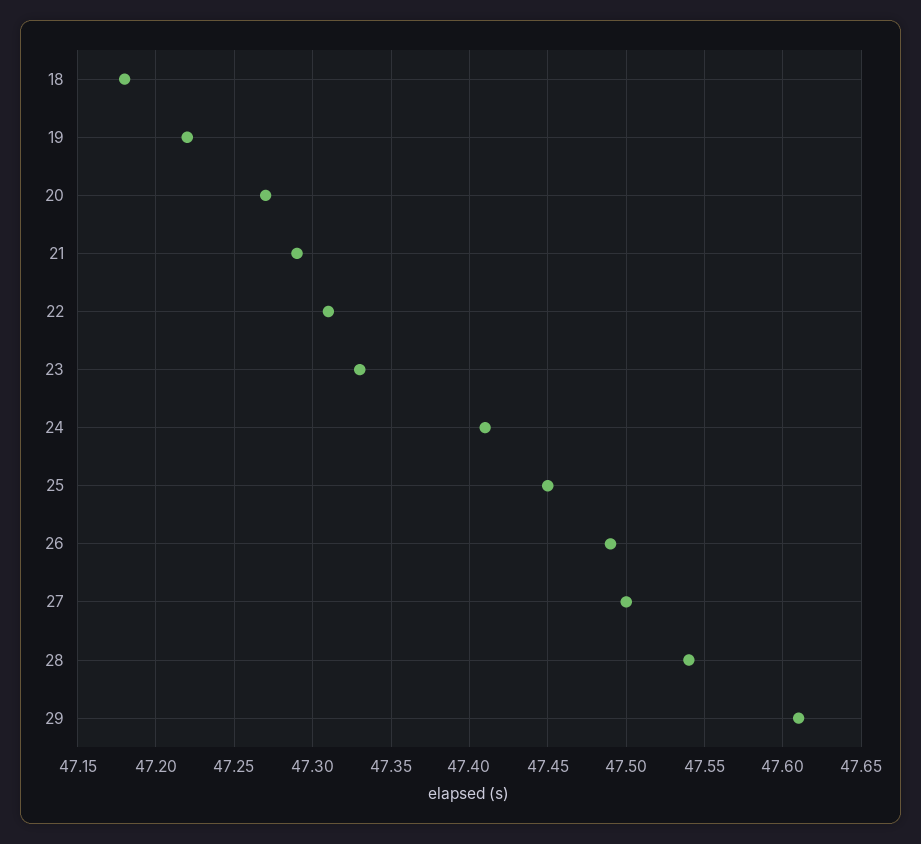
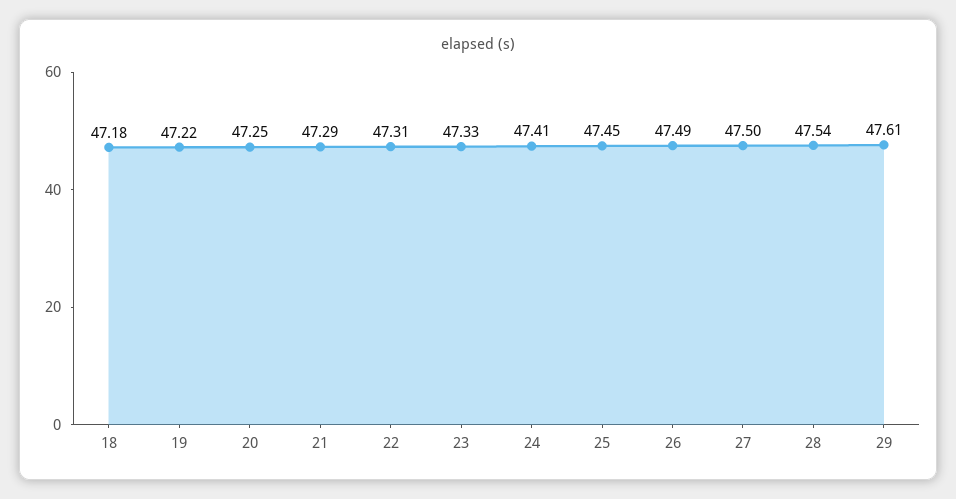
20: 47.27 -> 47.25

